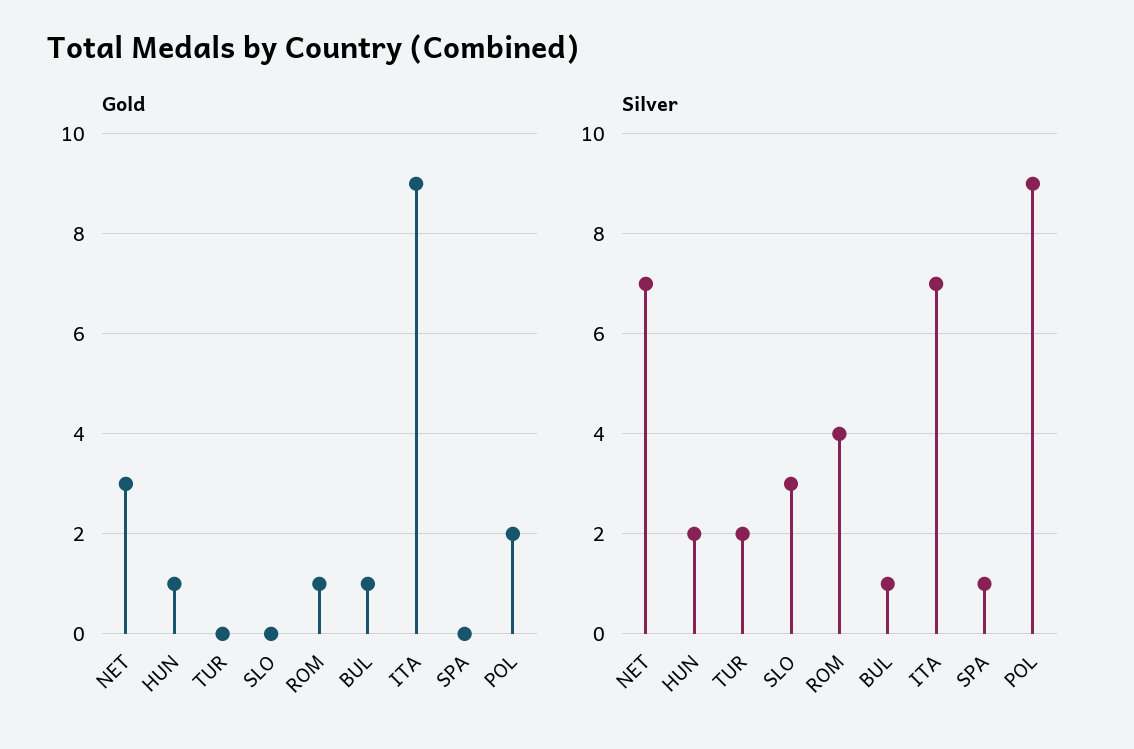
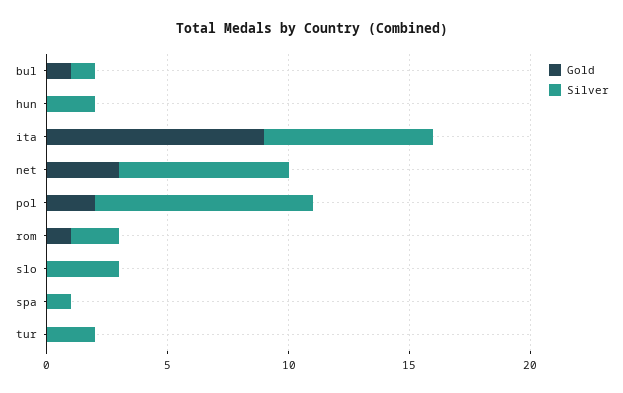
Gold, HUN: 1 -> 0
Silver, ROM: 4 -> 2

